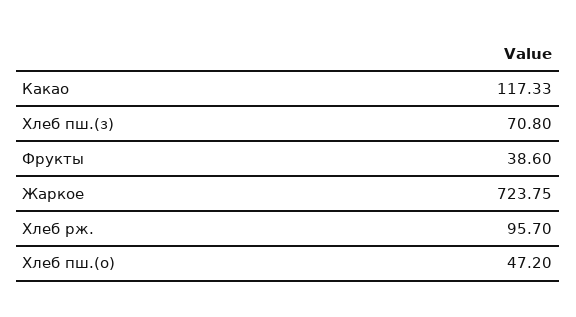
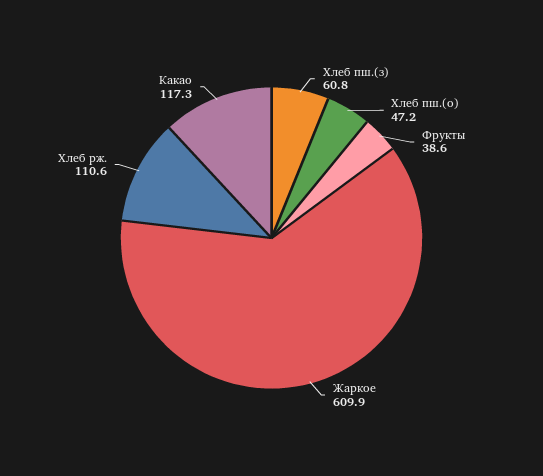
Хлеб пш.(з): 70.8 -> 60.8
Жаркое: 723.75 -> 609.9
Хлеб рж.: 95.7 -> 110.6

